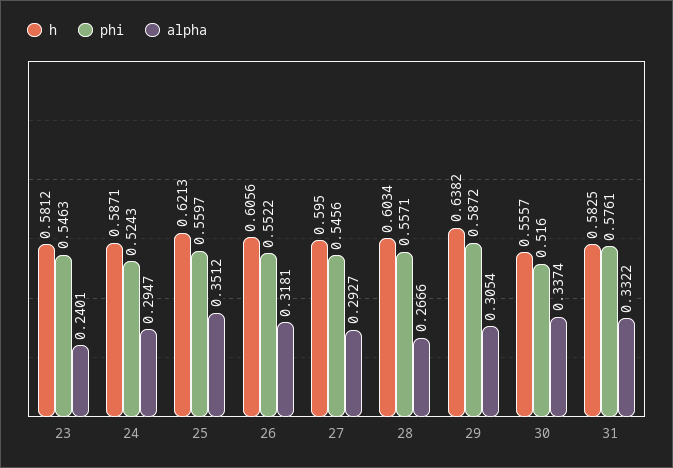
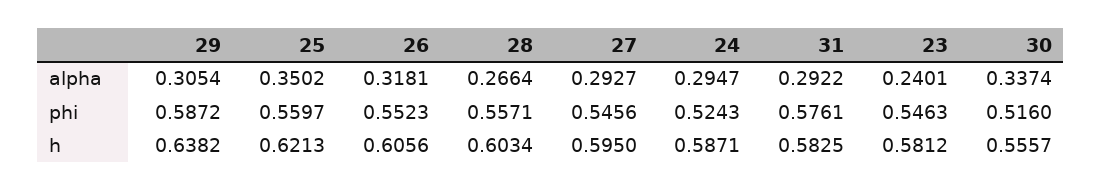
alpha, 25: 0.3512 -> 0.3502
phi, 26: 0.5522 -> 0.5523
alpha, 28: 0.2666 -> 0.2664
alpha, 31: 0.3322 -> 0.2922

